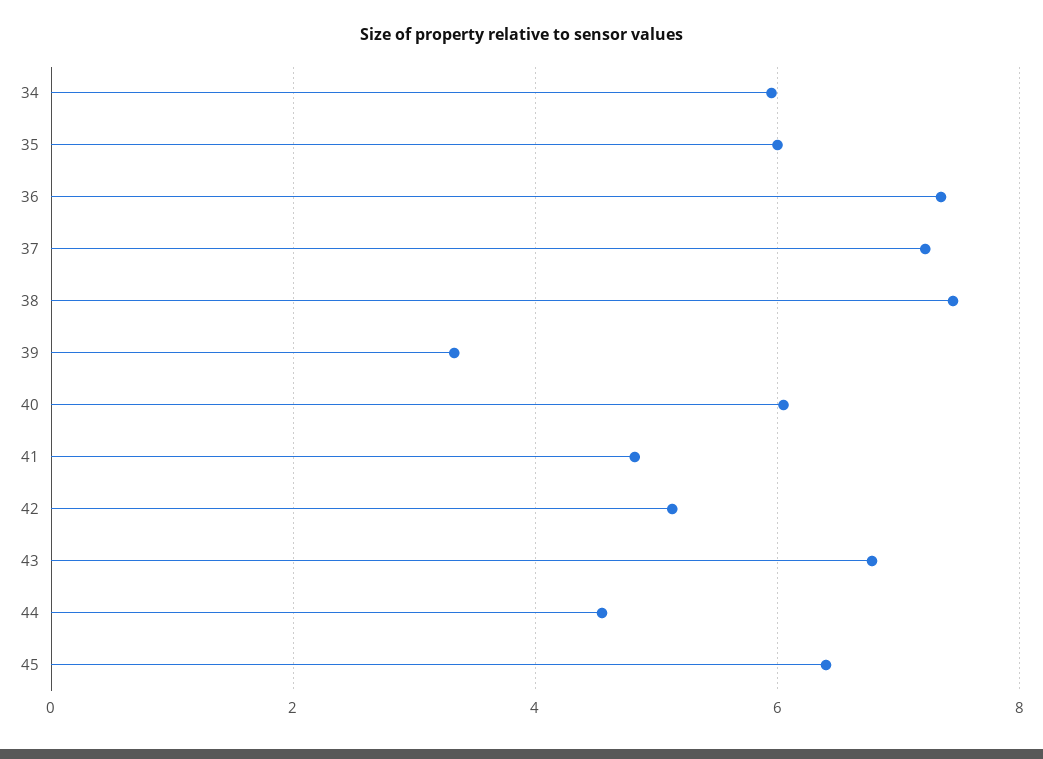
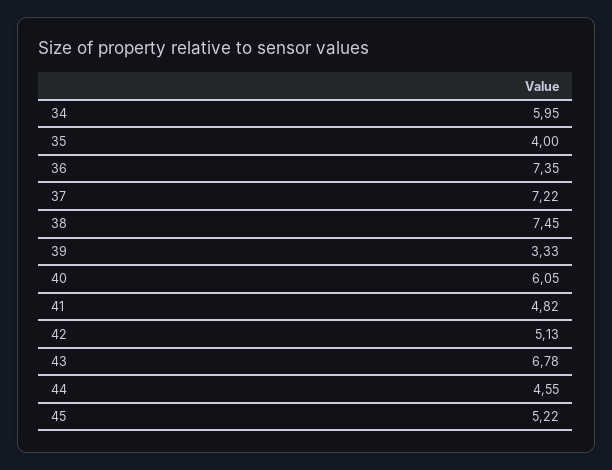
35: 6 -> 4
45: 6.4 -> 5.22

